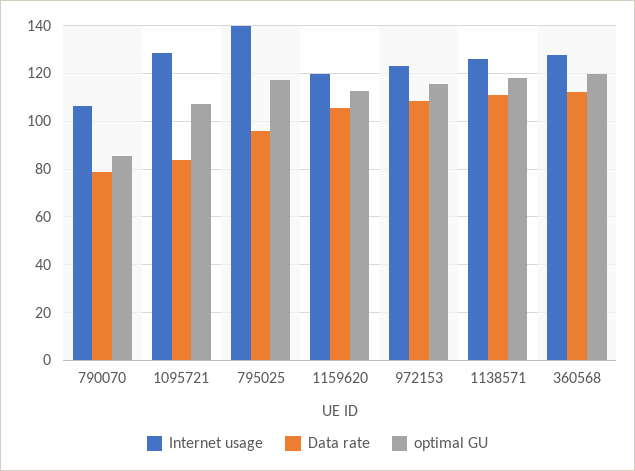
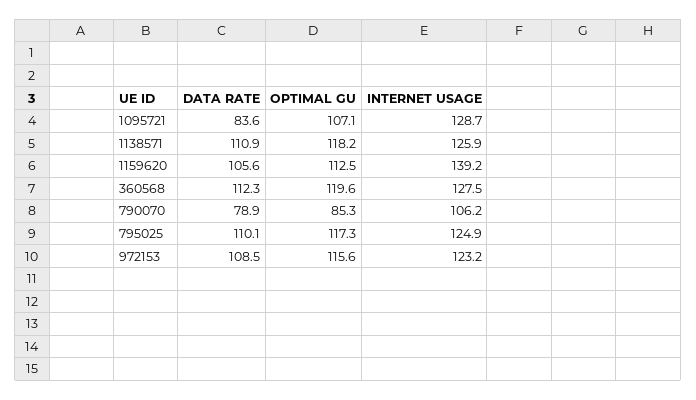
Internet usage, 795025: 140 -> 124.9
Data rate, 795025: 95 -> 110.1
Internet usage, 1159620: 120 -> 139.2

